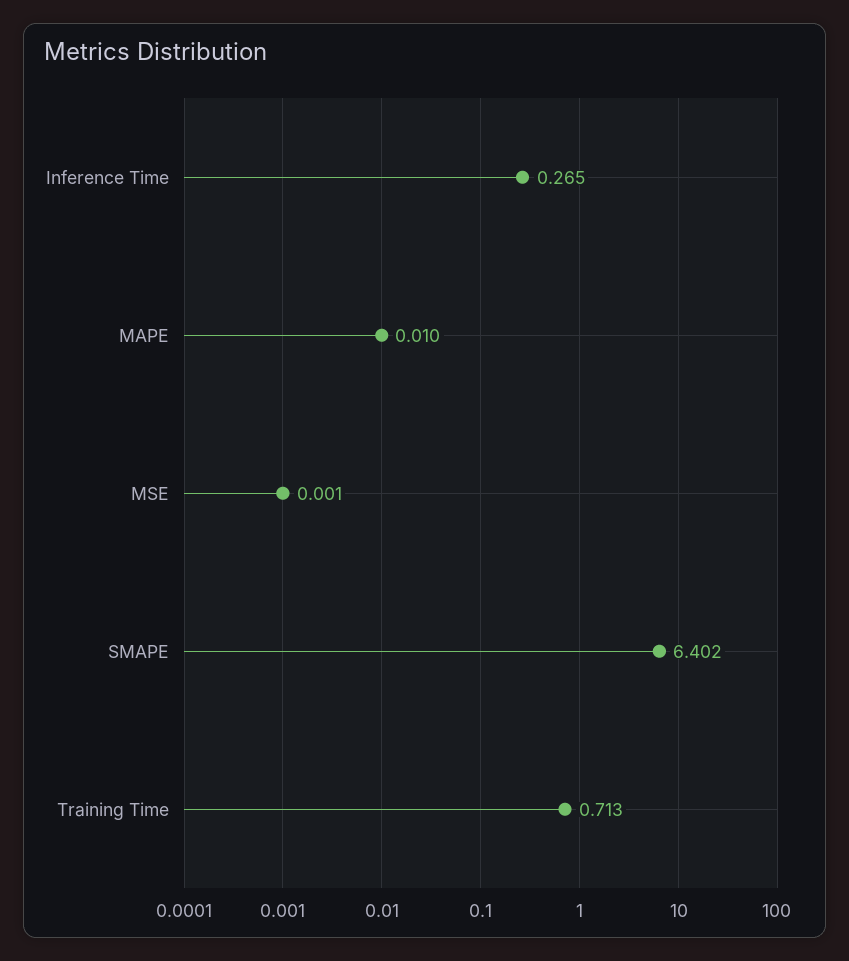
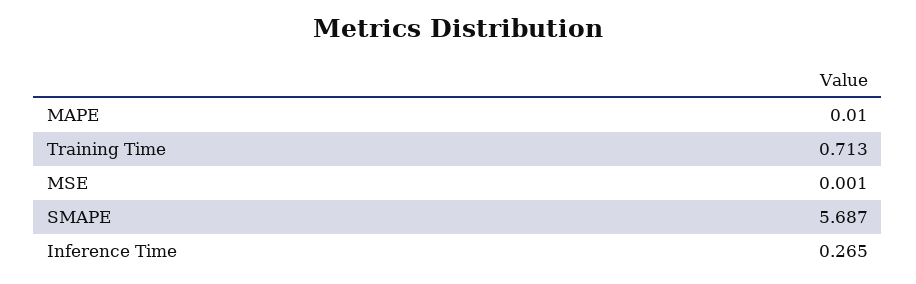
SMAPE: 6.402 -> 5.687

